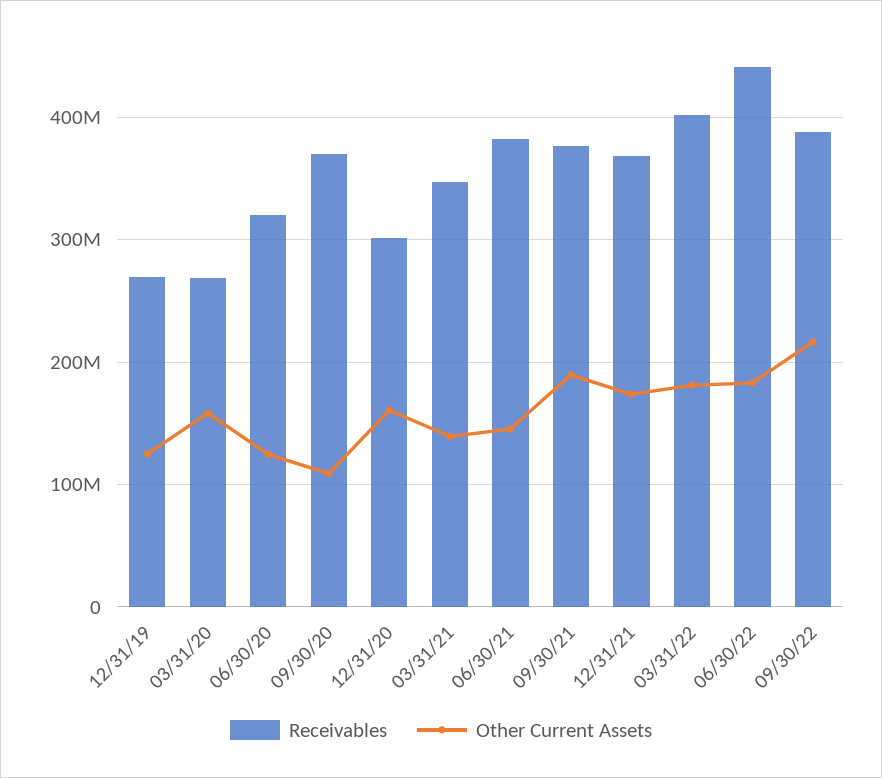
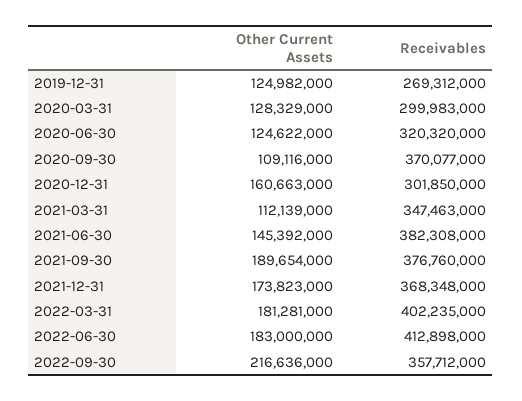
Receivables, 03/31/20: 270000000 -> 299983000
Other Current Assets, 03/31/20: 160000000 -> 128329000
Other Current Assets, 03/31/21: 140000000 -> 112139000
Receivables, 06/30/22: 440000000 -> 412898000
Receivables, 09/30/22: 390000000 -> 357712000

